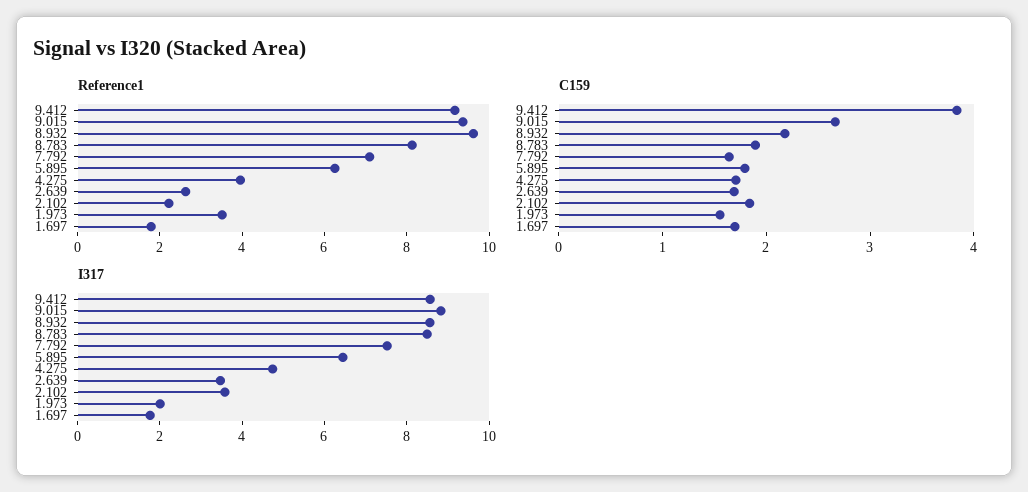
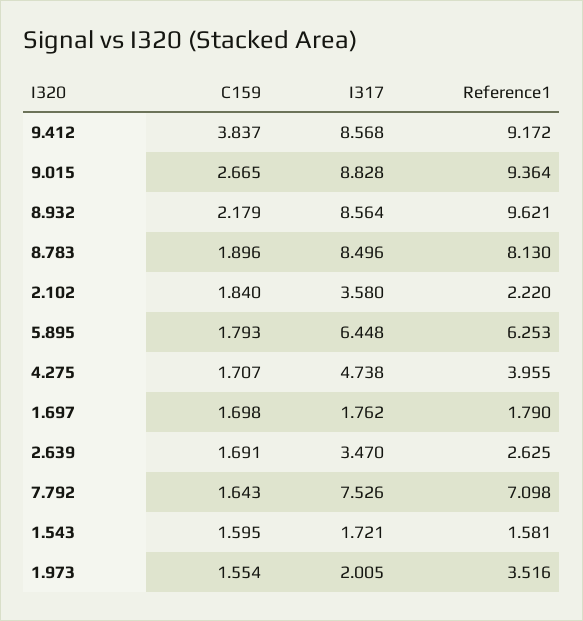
C159, 1.543: none -> 1.595
I317, 1.543: none -> 1.721
Reference1, 1.543: none -> 1.581

